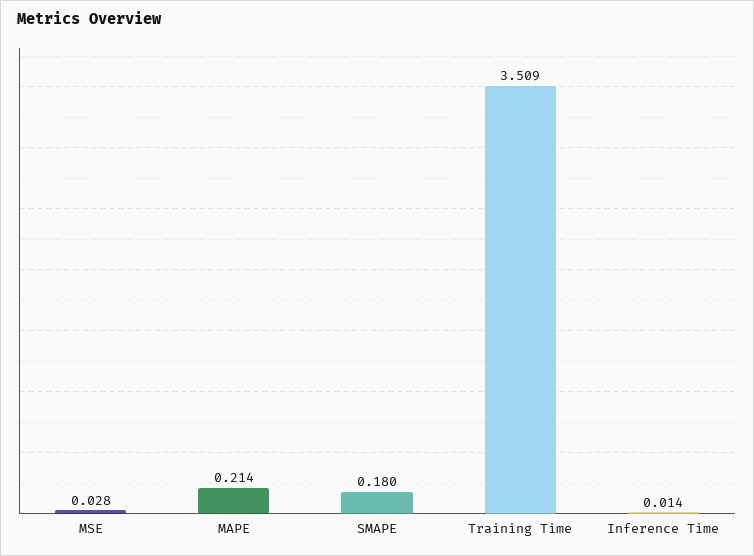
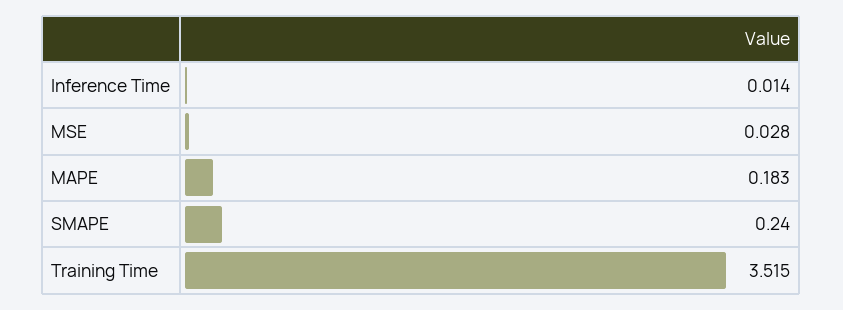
MAPE: 0.214 -> 0.183
SMAPE: 0.18 -> 0.24
Training Time: 3.509 -> 3.515

